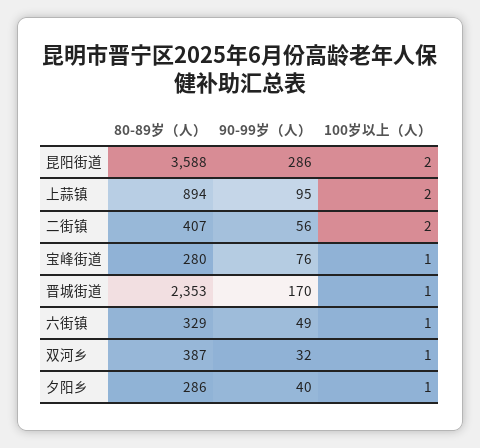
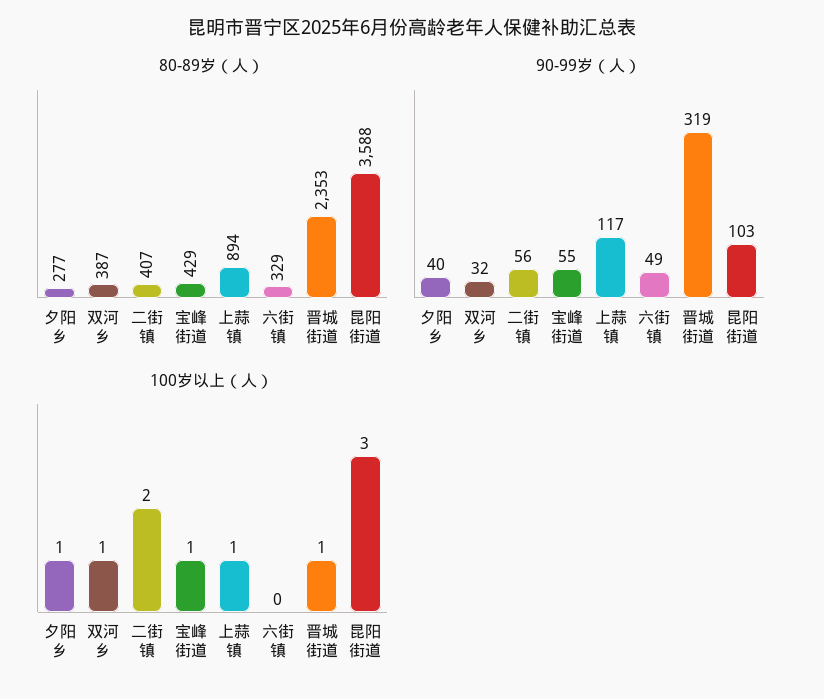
90-99岁（人）, 昆阳街道: 286 -> 103
100岁以上（人）, 昆阳街道: 2 -> 3
90-99岁（人）, 上蒜镇: 95 -> 117
100岁以上（人）, 上蒜镇: 2 -> 1
80-89岁（人）, 宝峰街道: 280 -> 429
90-99岁（人）, 宝峰街道: 76 -> 55
90-99岁（人）, 晋城街道: 170 -> 319
100岁以上（人）, 六街镇: 1 -> 0
80-89岁（人）, 夕阳乡: 286 -> 277

